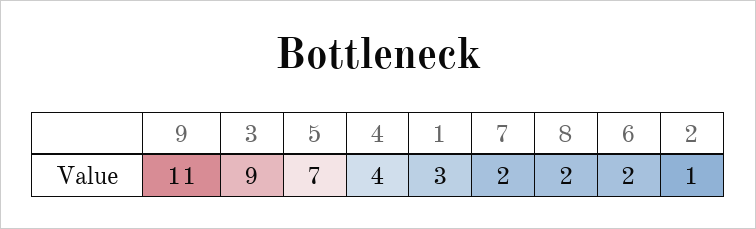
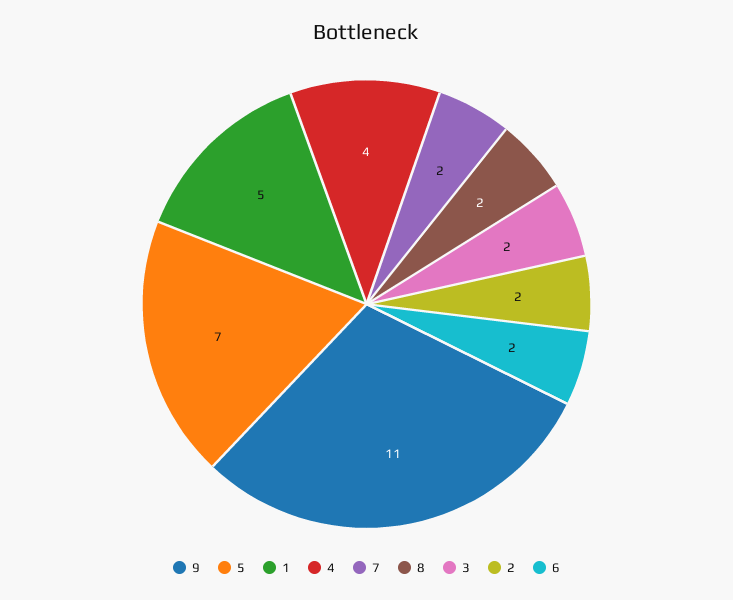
3: 9 -> 2
1: 3 -> 5
2: 1 -> 2

